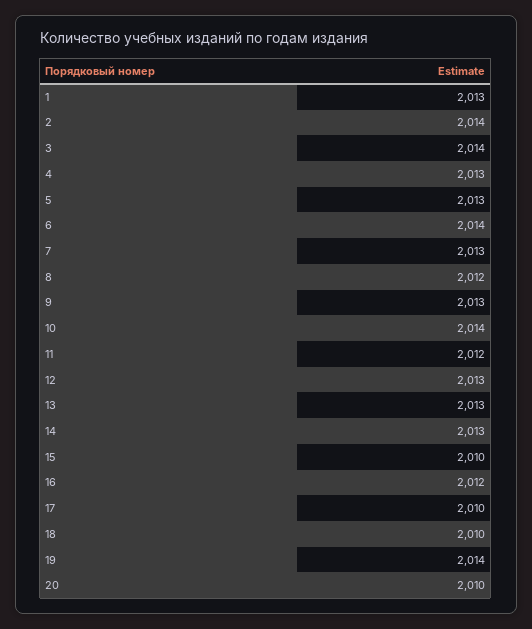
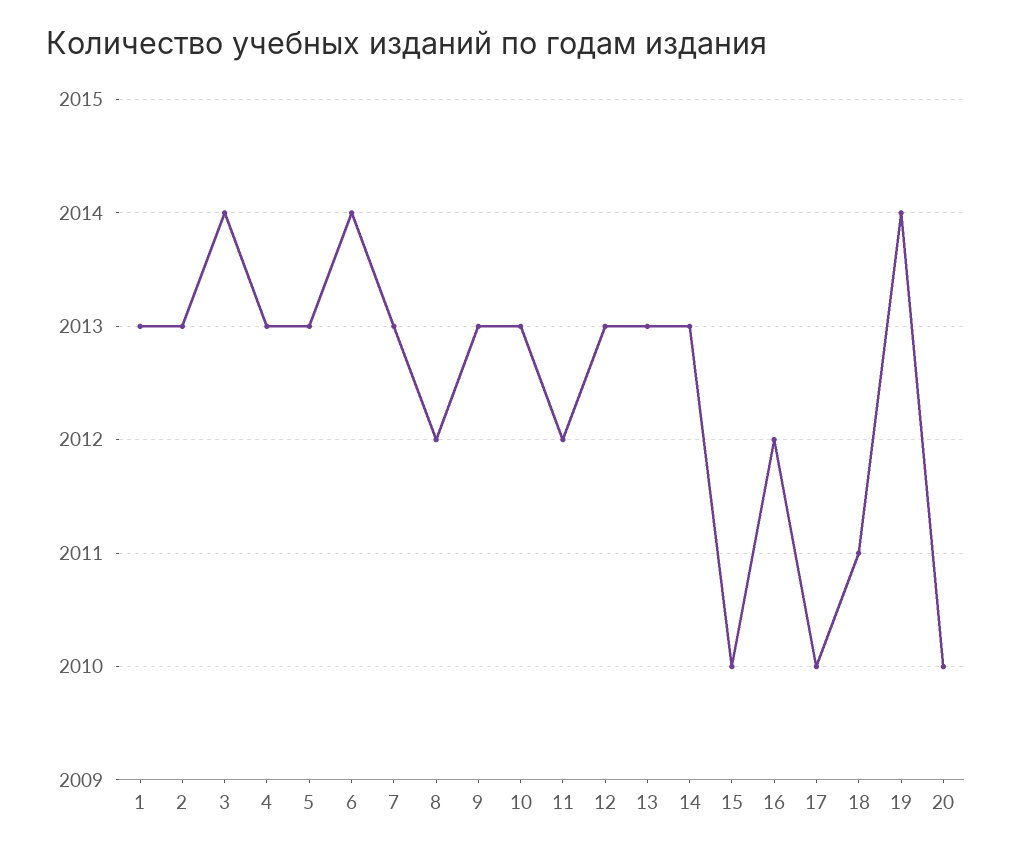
2: 2014 -> 2013
10: 2014 -> 2013
18: 2010 -> 2011

